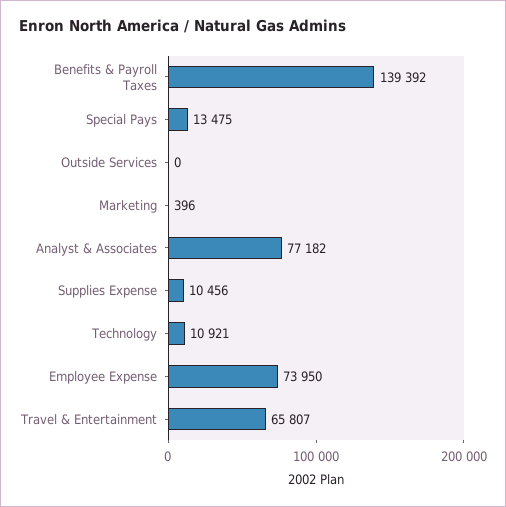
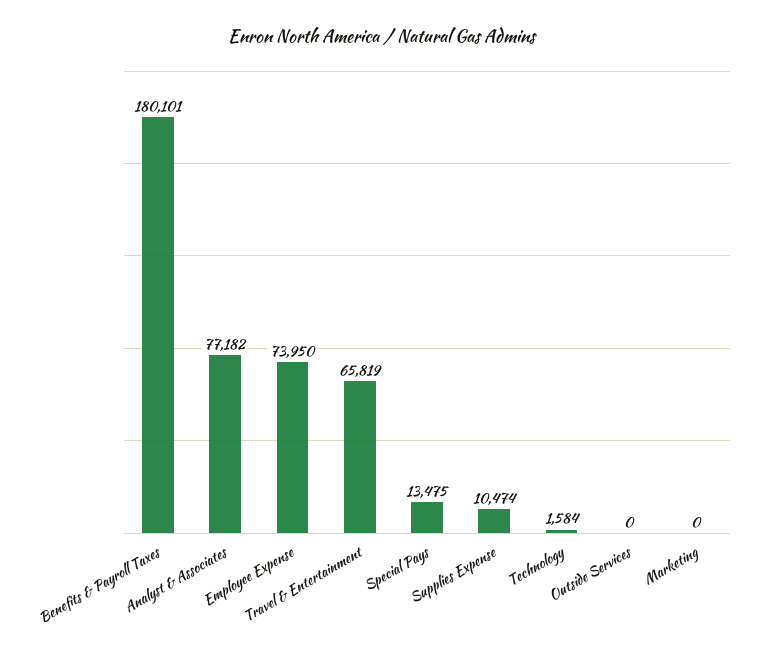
Benefits & Payroll Taxes: 139392 -> 180101
Marketing: 396 -> 0
Supplies Expense: 10456 -> 10474
Technology: 10921 -> 1584
Travel & Entertainment: 65807 -> 65819

